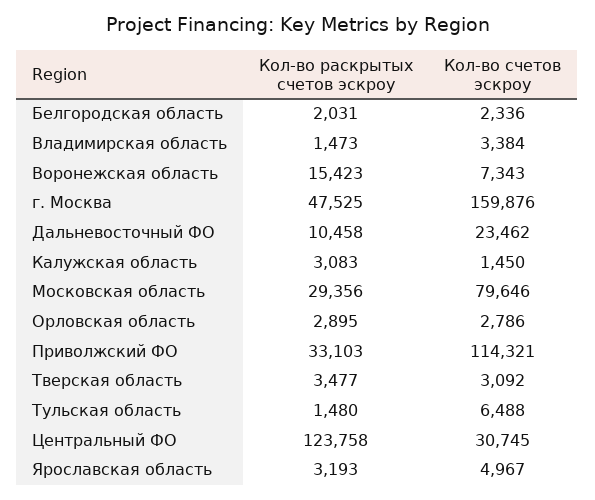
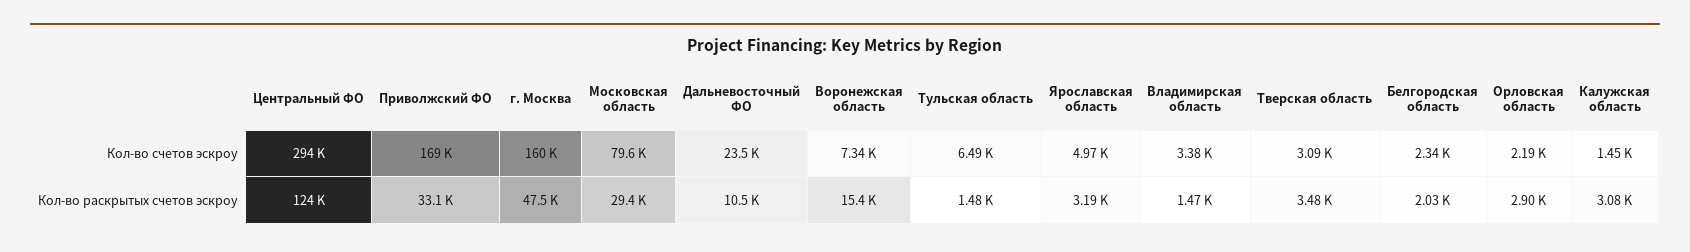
Кол-во счетов эскроу, Орловская область: 2786 -> 2190
Кол-во счетов эскроу, Приволжский ФО: 114321 -> 169000
Кол-во счетов эскроу, Центральный ФО: 30745 -> 294000

